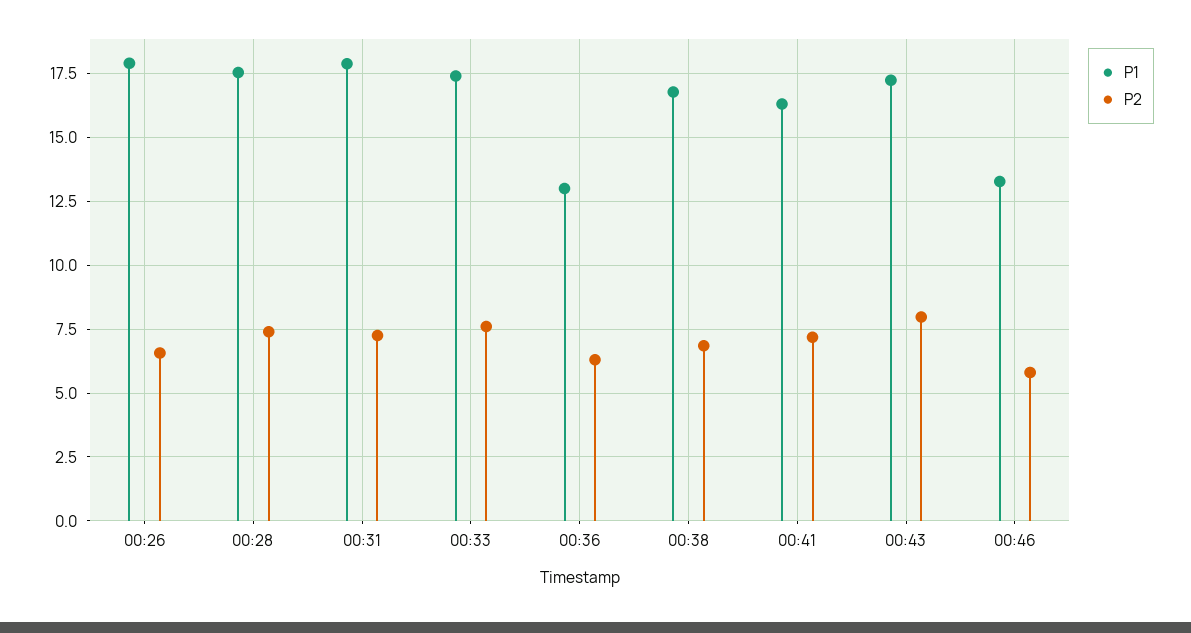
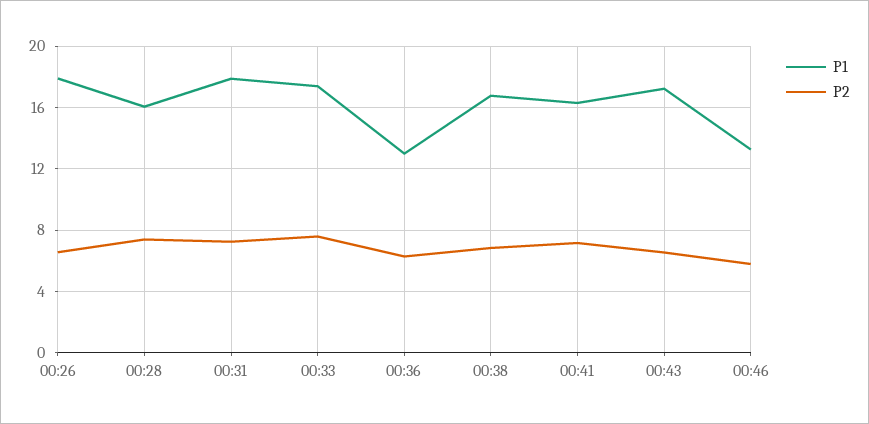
P1, 00:28: 17.5 -> 16
P2, 00:43: 8 -> 6.5

